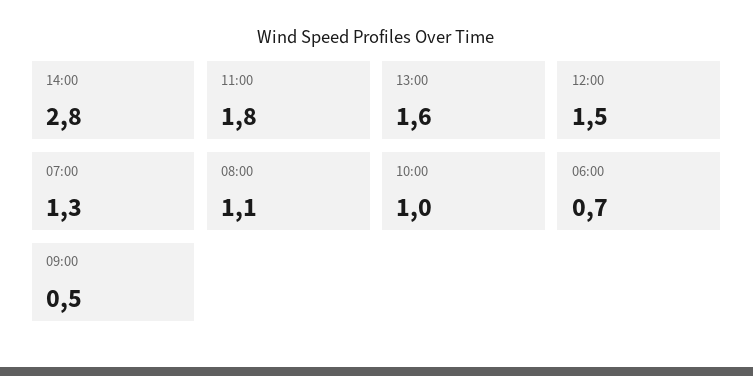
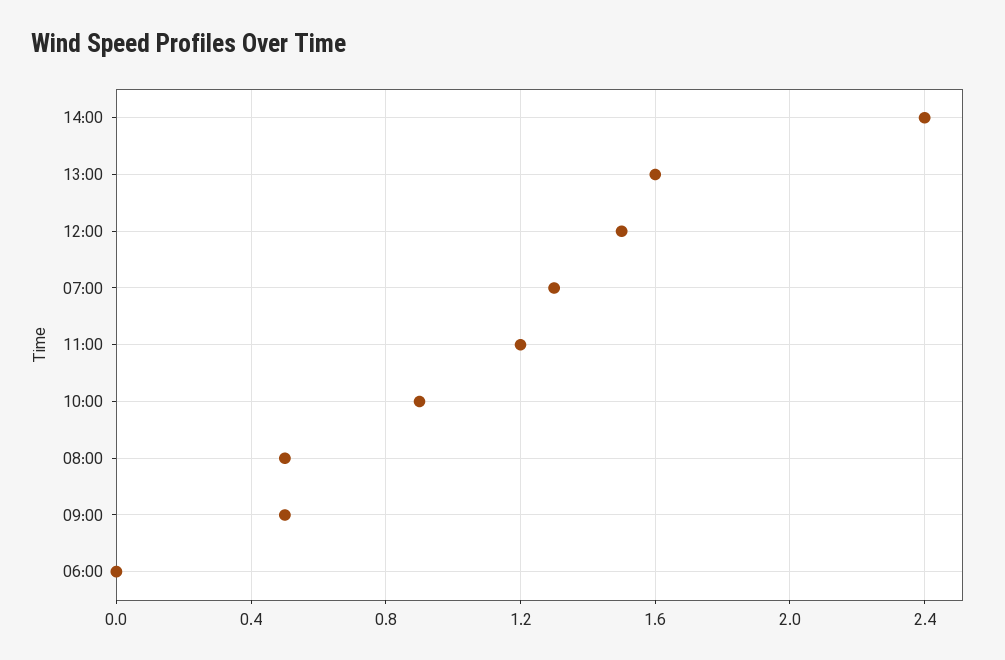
14:00: 2.8 -> 2.4
11:00: 1.8 -> 1.2
08:00: 1.1 -> 0.5
10:00: 1 -> 0.9
06:00: 0.7 -> 0

